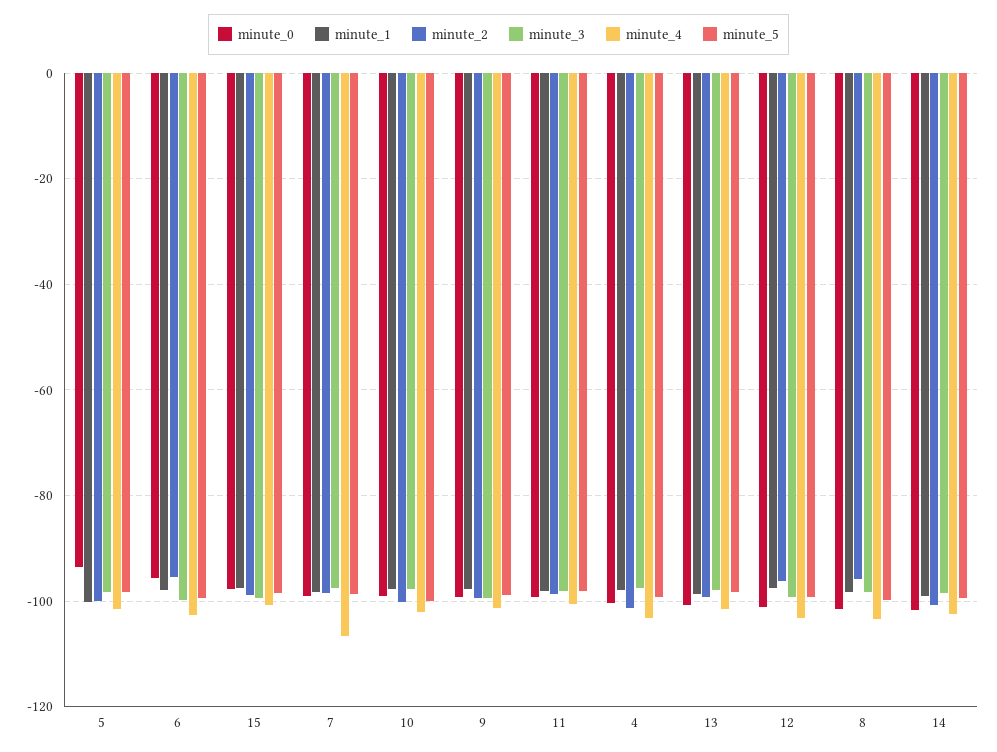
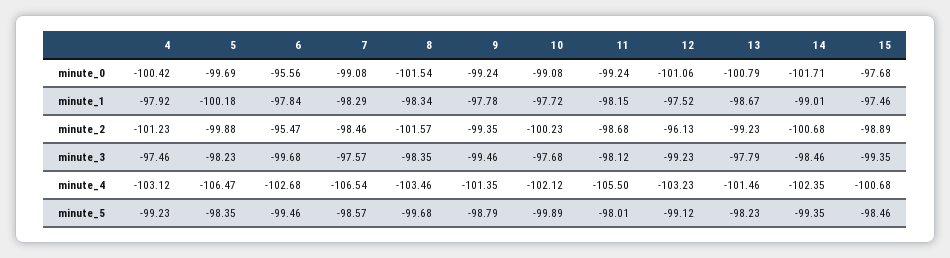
minute_0, 5: -94 -> -99.69
minute_4, 5: -102 -> -106.47
minute_4, 11: -100 -> -105.5
minute_2, 8: -96 -> -101.57

